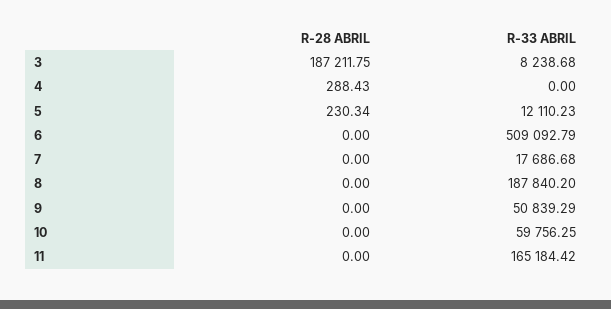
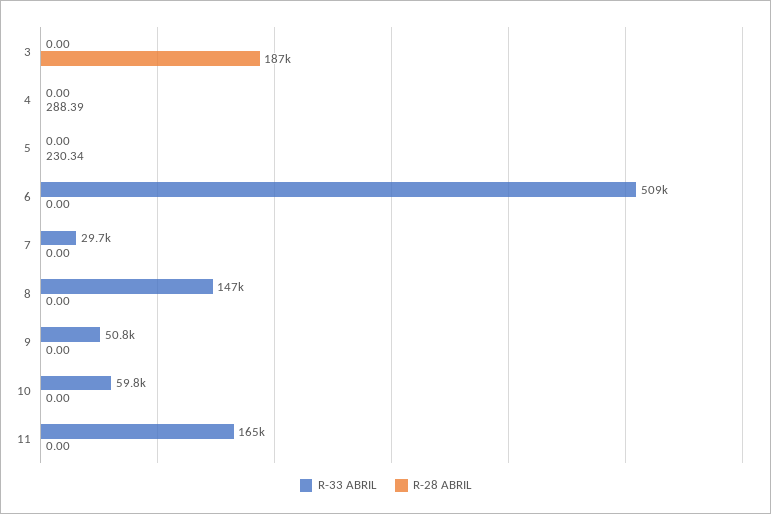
R-33 ABRIL, 3: 8238.68 -> 0
R-28 ABRIL, 4: 288.43 -> 288.39
R-33 ABRIL, 5: 12110.23 -> 0
R-33 ABRIL, 7: 17686.68 -> 29700
R-33 ABRIL, 8: 187840.2 -> 147000

